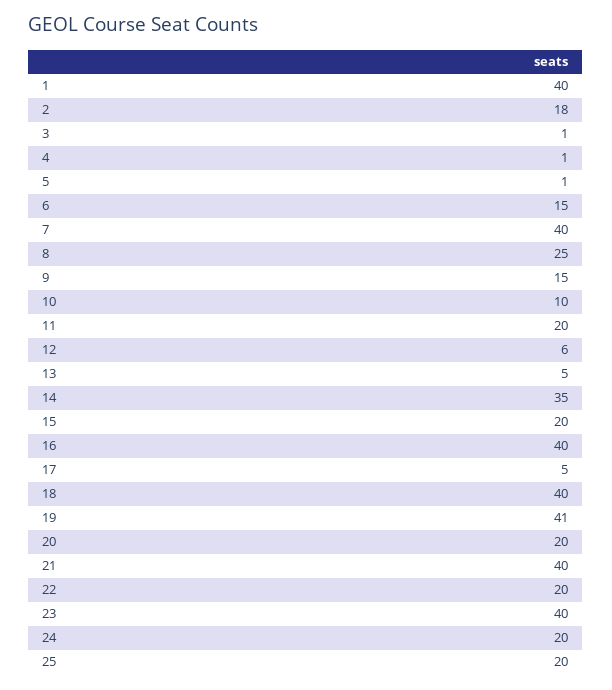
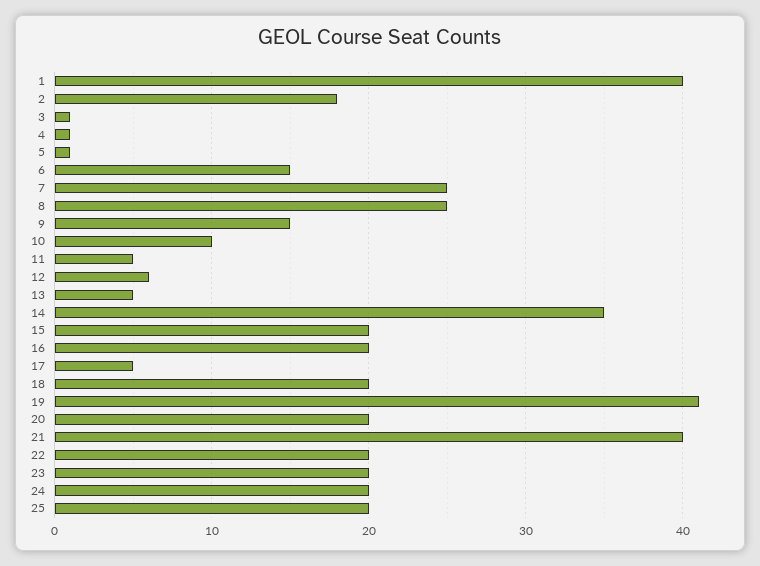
7: 40 -> 25
11: 20 -> 5
16: 40 -> 20
18: 40 -> 20
23: 40 -> 20

